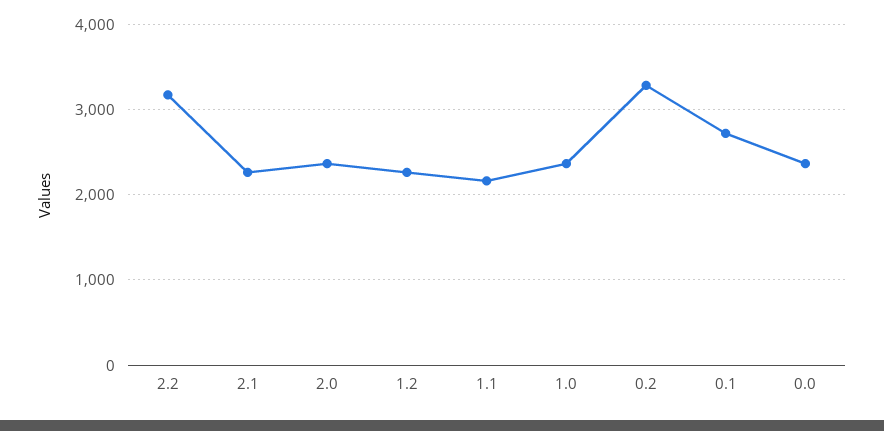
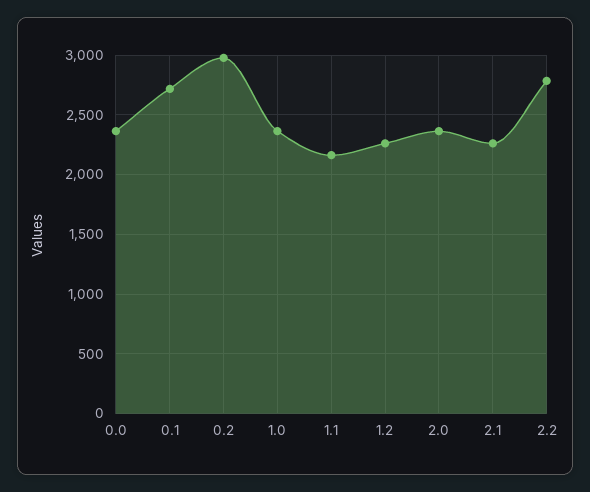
2.2: 3200 -> 2800
0.2: 3300 -> 3000

